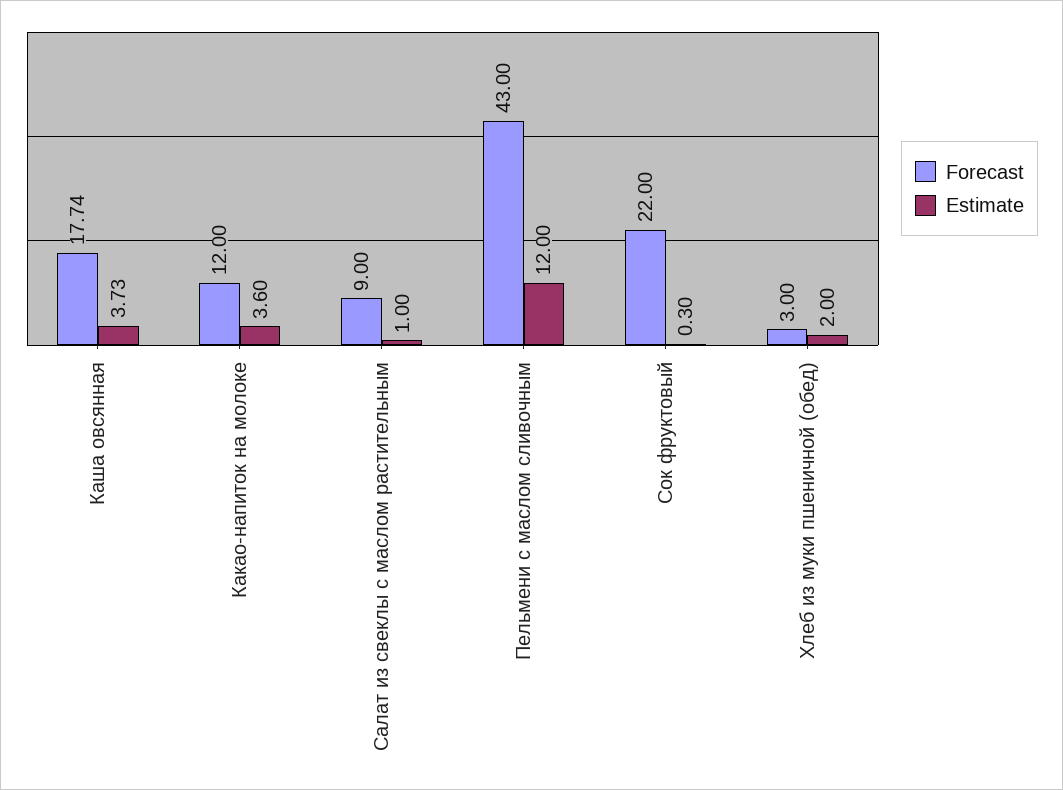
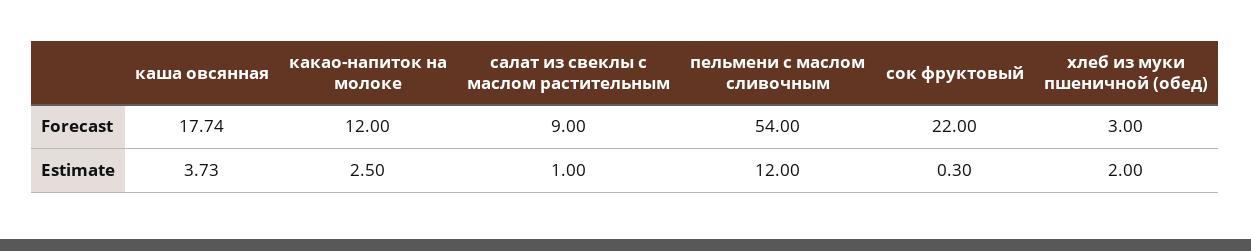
Estimate, Какао-напиток на молоке: 3.6 -> 2.5
Forecast, Пельмени с маслом сливочным: 43 -> 54

